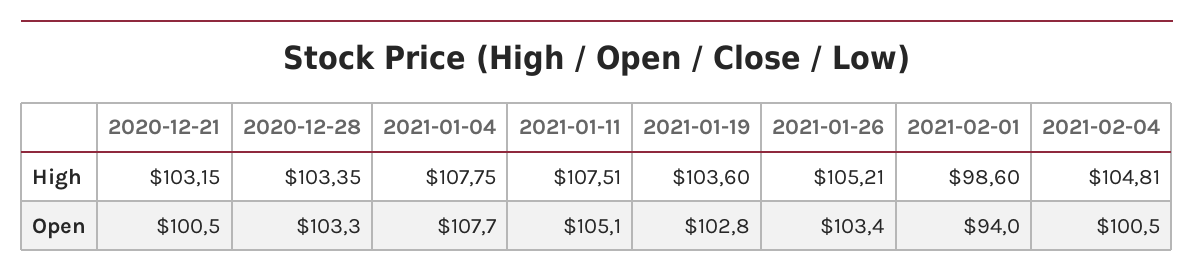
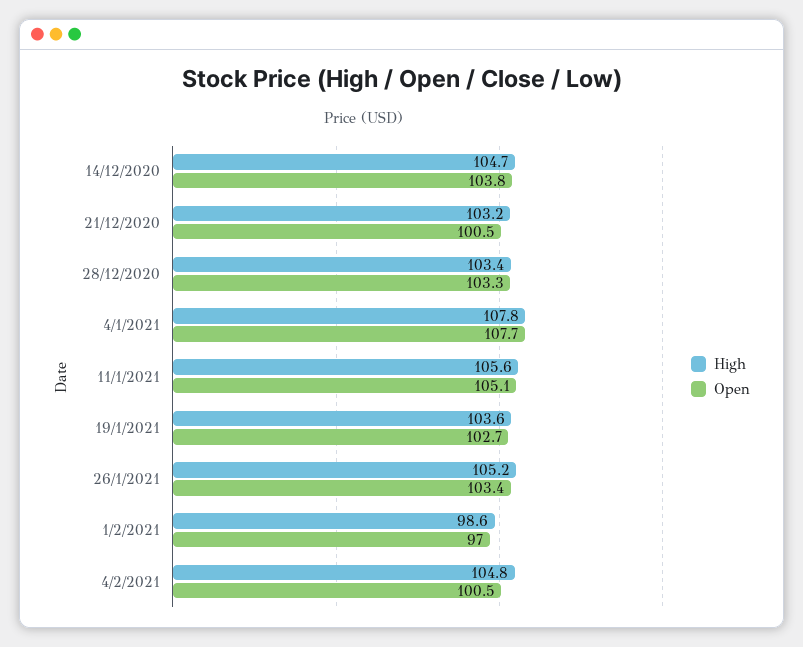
High, 2021-01-11: 107.51 -> 105.6
Open, 2021-01-19: 102.8 -> 102.7
Open, 2021-02-01: 94 -> 97
High, 14/12/2020: none -> 104.7
Open, 14/12/2020: none -> 103.8

